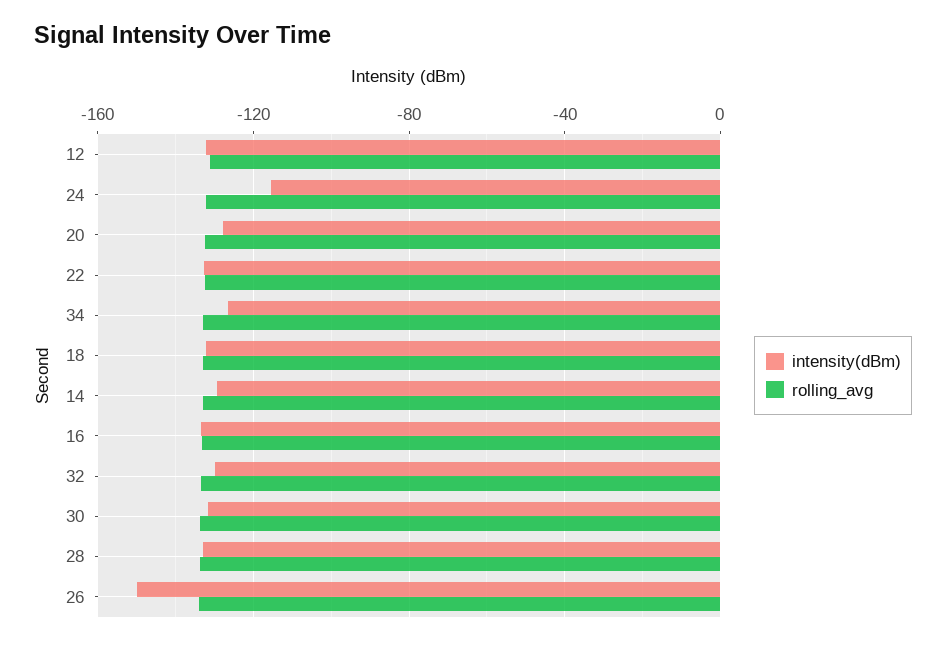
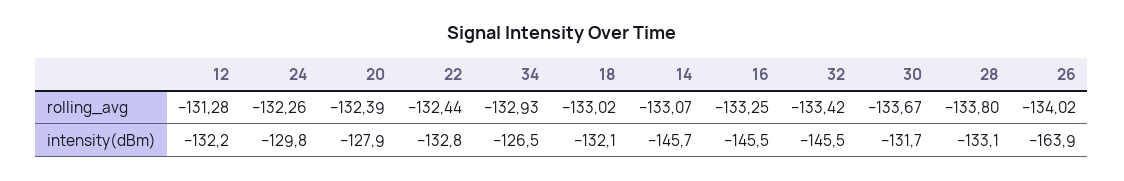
intensity(dBm), 24: -115 -> -129.8
intensity(dBm), 14: -130 -> -145.7
intensity(dBm), 16: -135 -> -145.5
intensity(dBm), 32: -130 -> -145.5
intensity(dBm), 26: -150 -> -163.9

